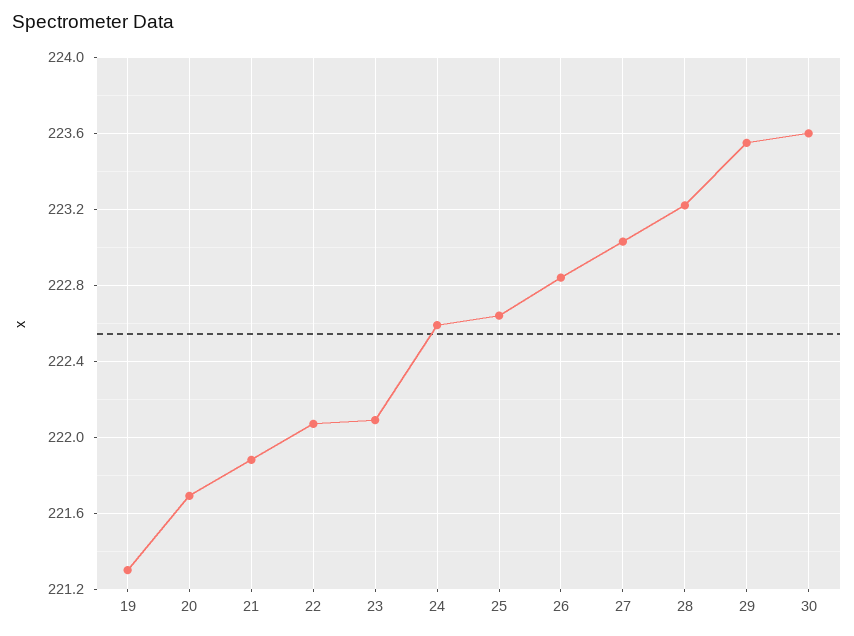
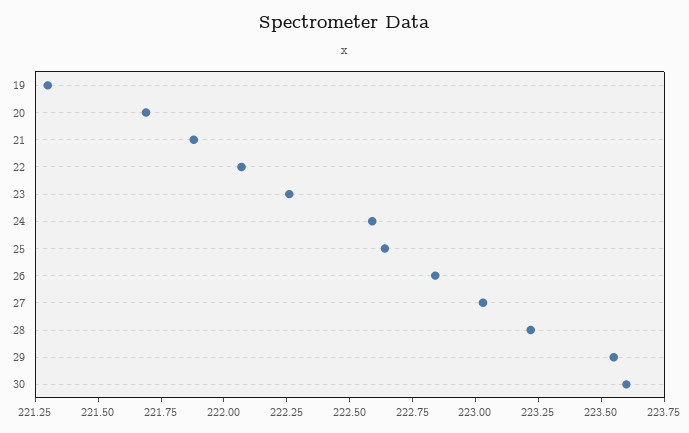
23: 222.1 -> 222.25

